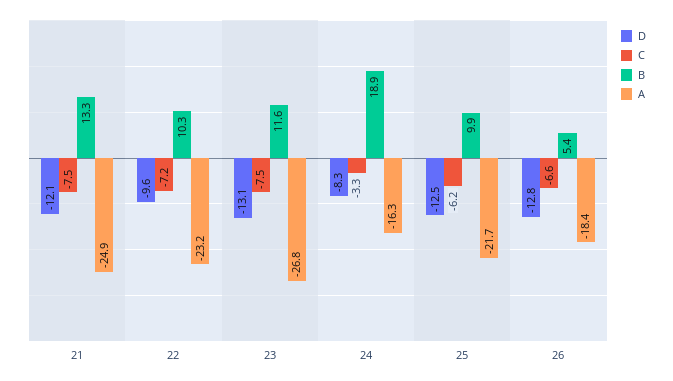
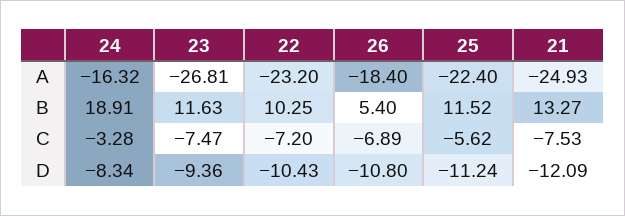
D, 22: -9.6 -> -10.43
D, 23: -13.1 -> -9.36
D, 25: -12.5 -> -11.24
C, 25: -6.2 -> -5.62
B, 25: 9.9 -> 11.52
A, 25: -21.7 -> -22.4
D, 26: -12.8 -> -10.8
C, 26: -6.6 -> -6.89

